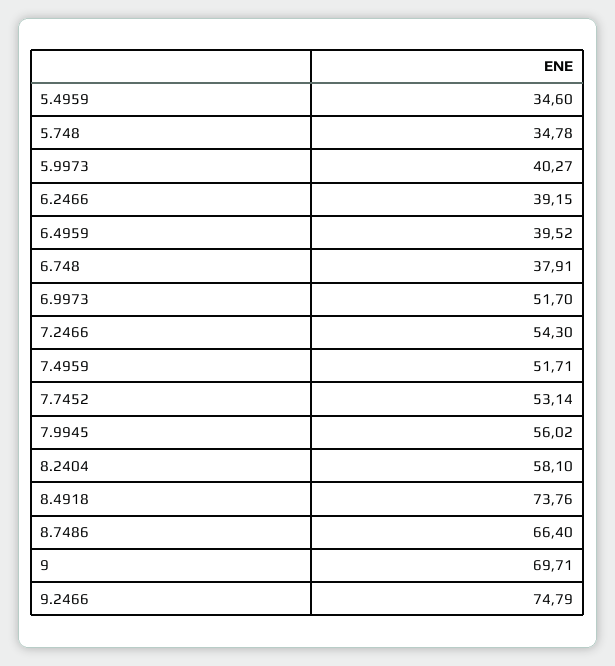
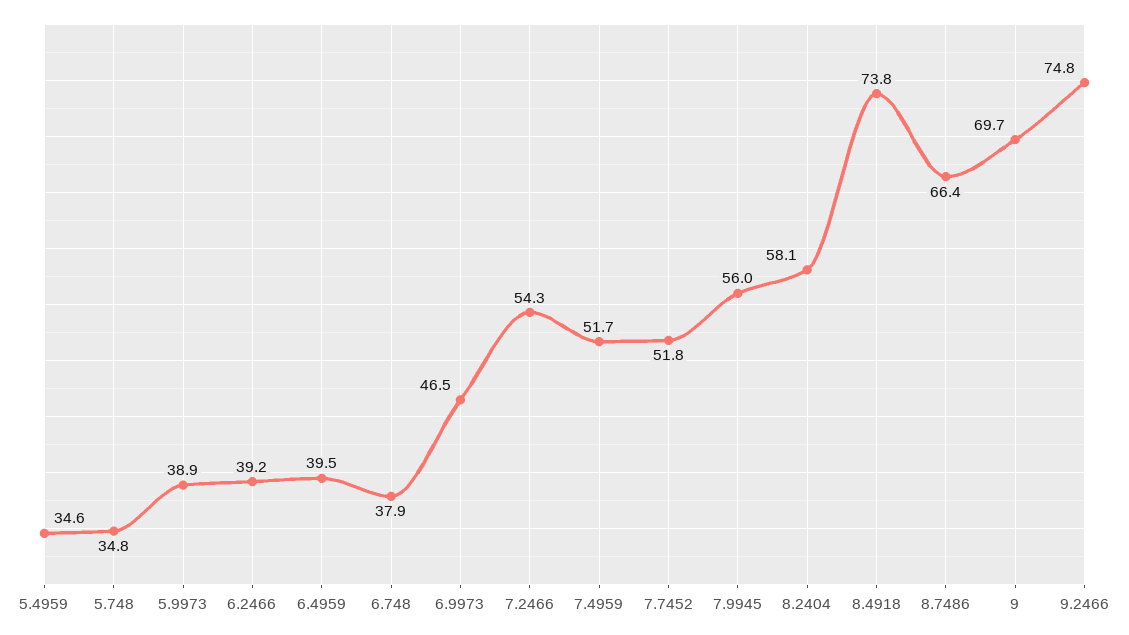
5.9973: 40.27 -> 38.9
6.9973: 51.7 -> 46.5
7.7452: 53.14 -> 51.8

